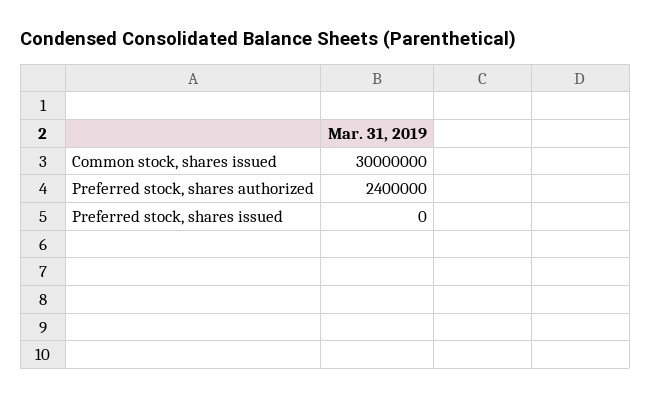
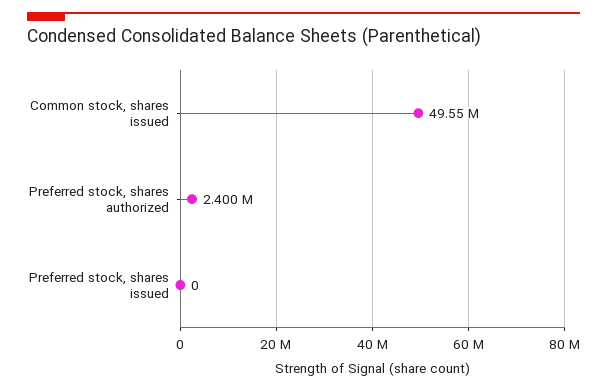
Common stock, shares issued: 30000000 -> 49550000

